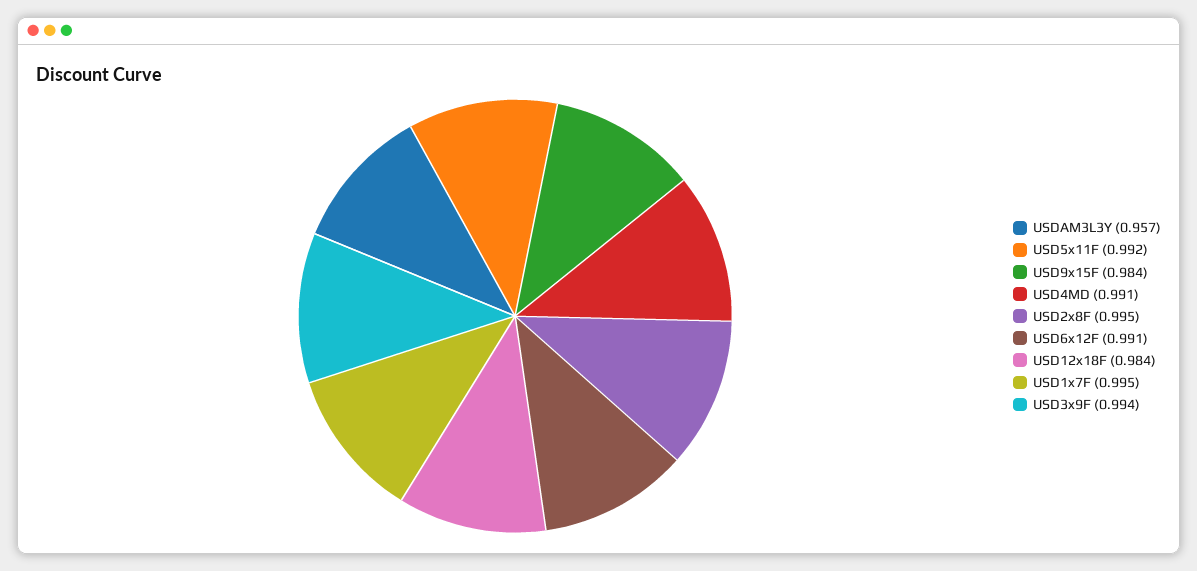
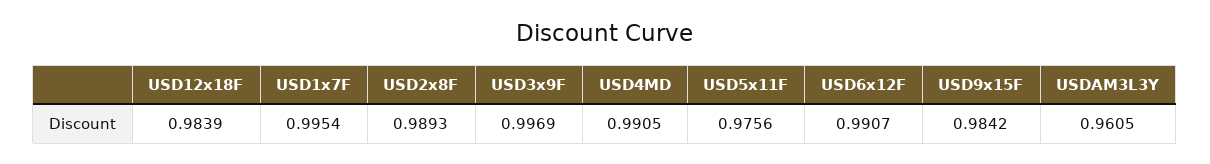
USDAM3L3Y: 0.957 -> 0.9605
USD5x11F: 0.992 -> 0.9756
USD2x8F: 0.995 -> 0.9893
USD3x9F: 0.994 -> 0.9969

